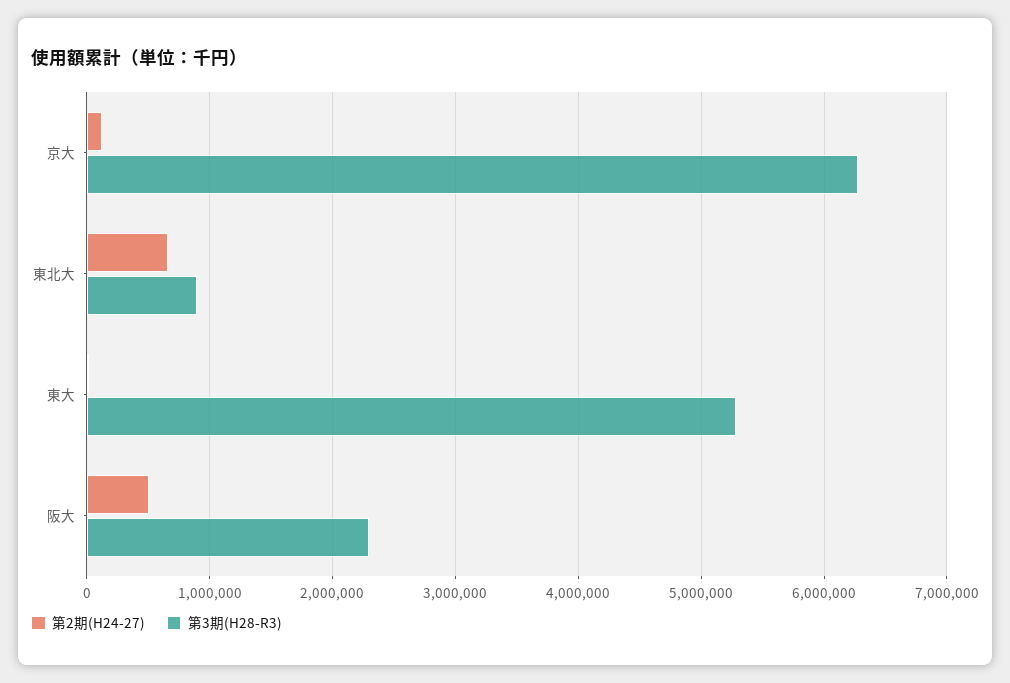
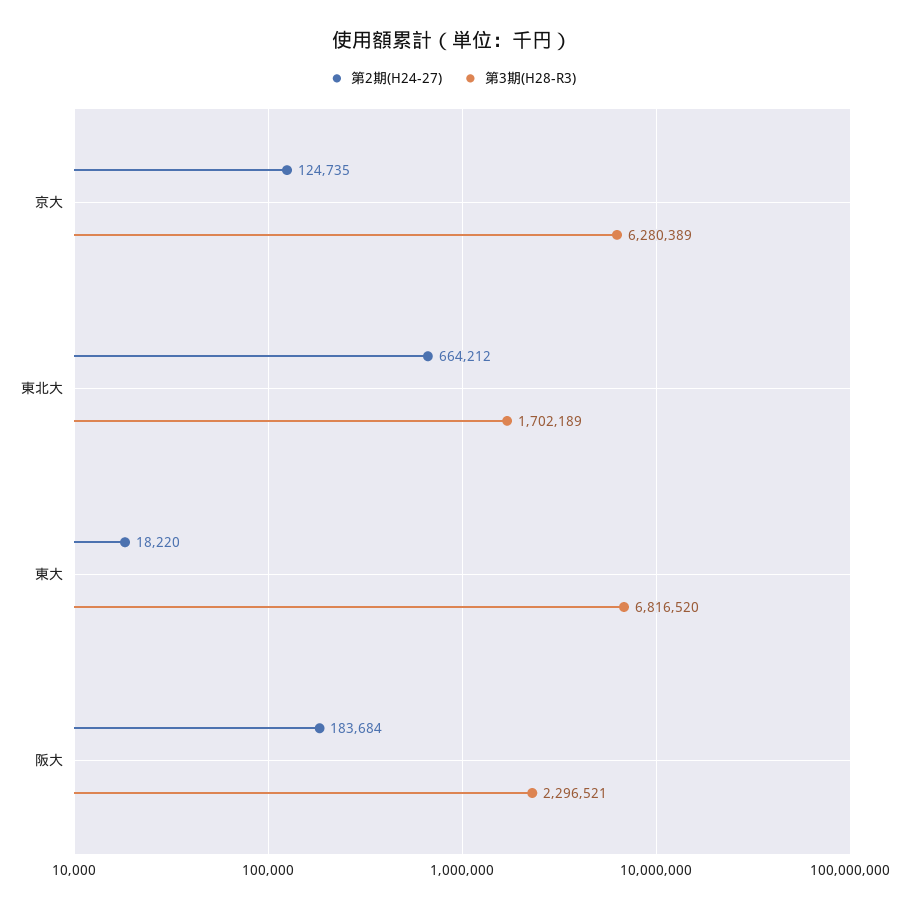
第3期(H28-R3), 東北大: 900000 -> 1702189
第3期(H28-R3), 東大: 5300000 -> 6816520
第2期(H24-27), 阪大: 500000 -> 183684

